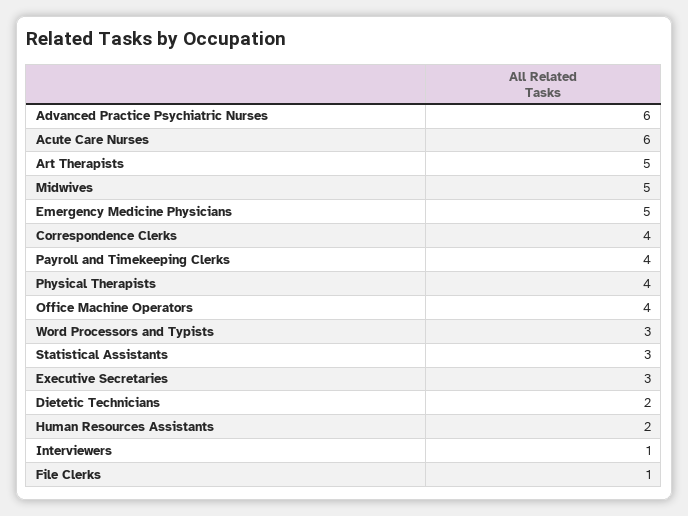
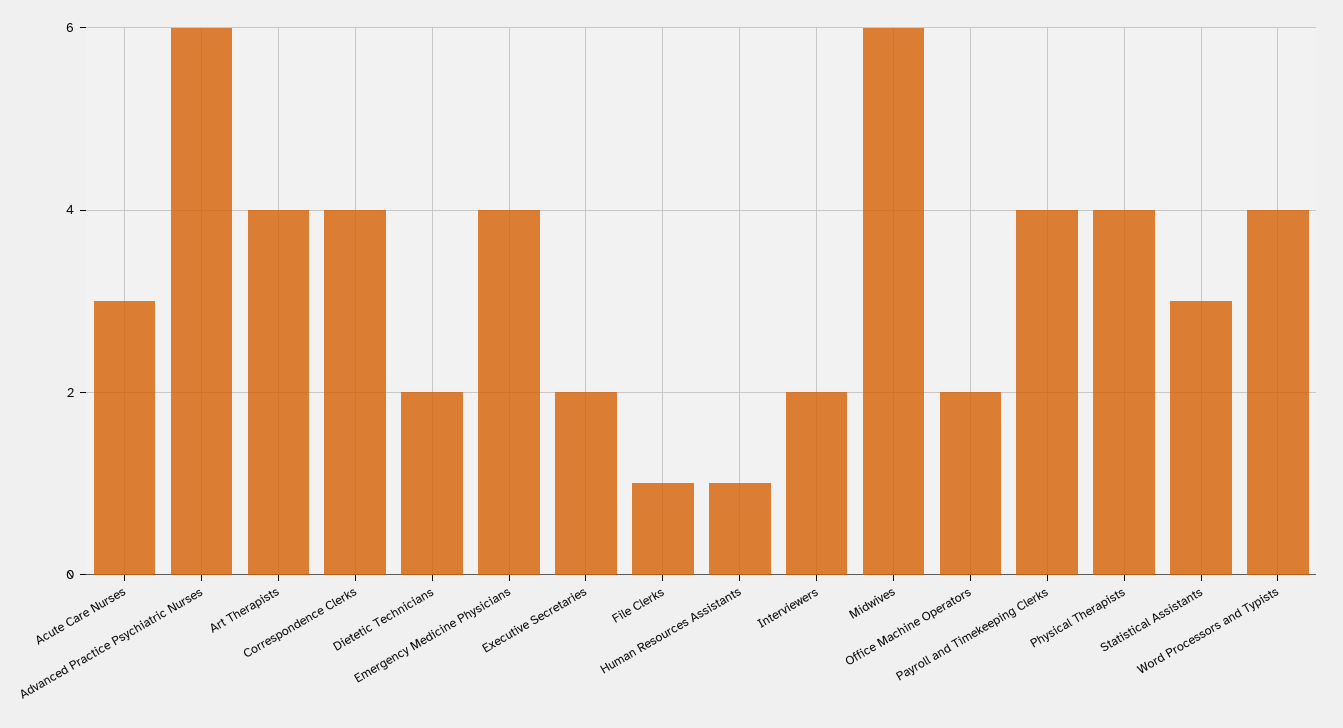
Acute Care Nurses: 6 -> 3
Art Therapists: 5 -> 4
Midwives: 5 -> 6
Emergency Medicine Physicians: 5 -> 4
Office Machine Operators: 4 -> 2
Word Processors and Typists: 3 -> 4
Executive Secretaries: 3 -> 2
Human Resources Assistants: 2 -> 1
Interviewers: 1 -> 2

